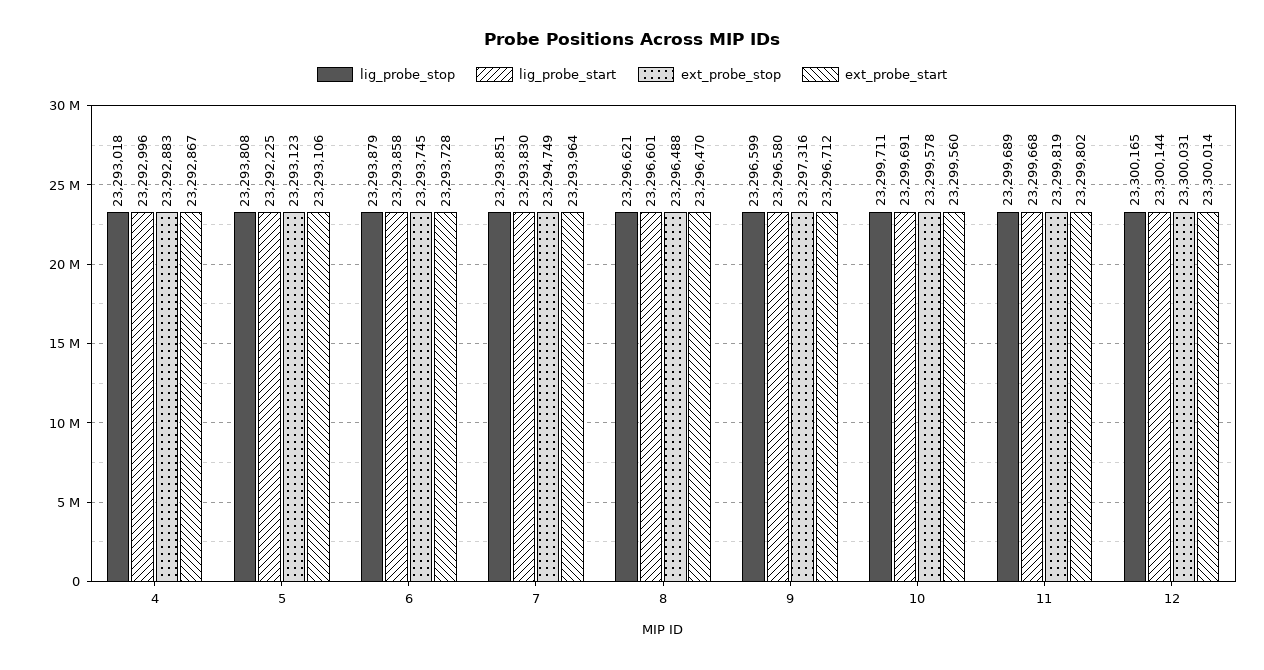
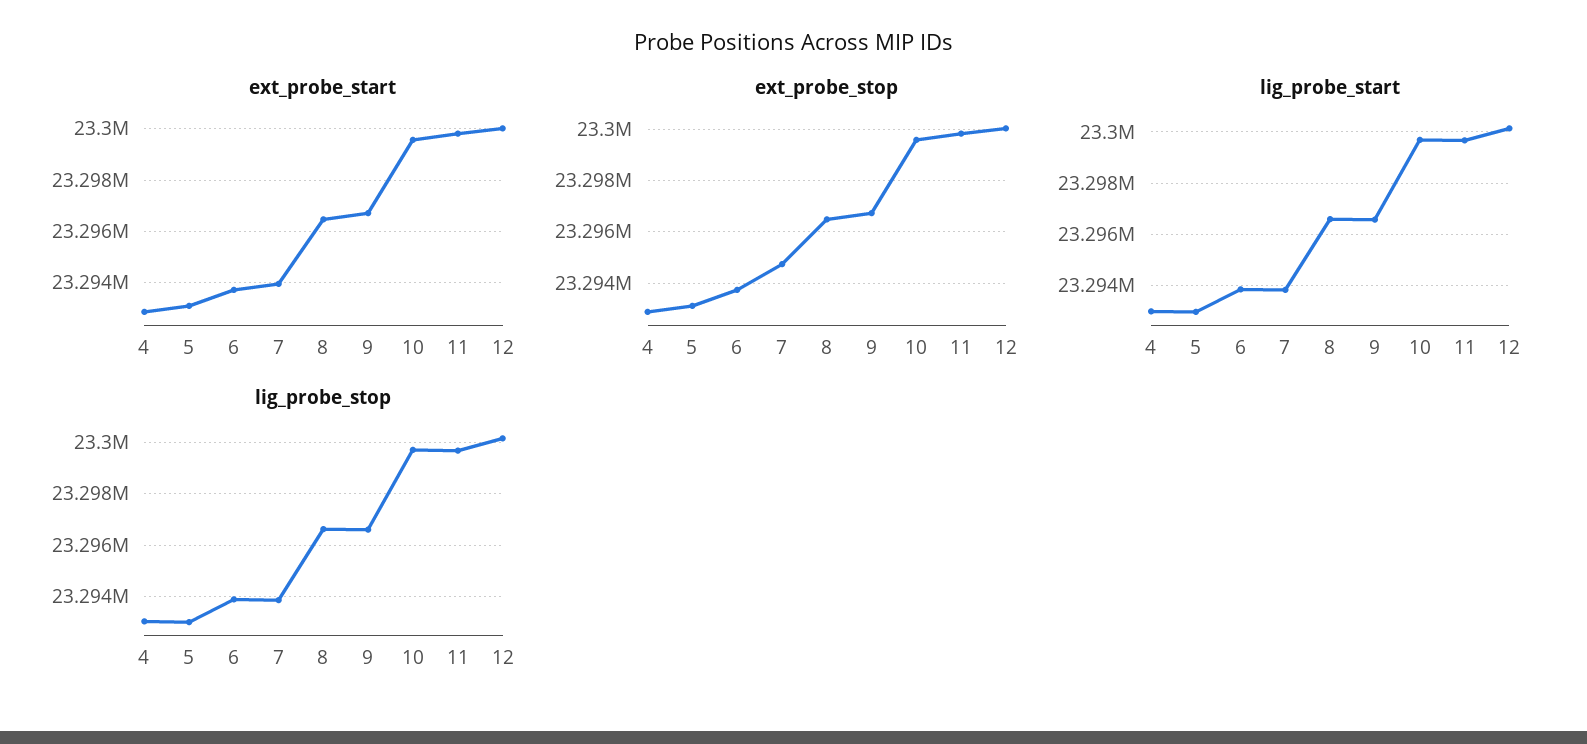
lig_probe_stop, 5: 23293808 -> 23293000
lig_probe_start, 5: 23292225 -> 23293000
ext_probe_stop, 9: 23297316 -> 23296750

